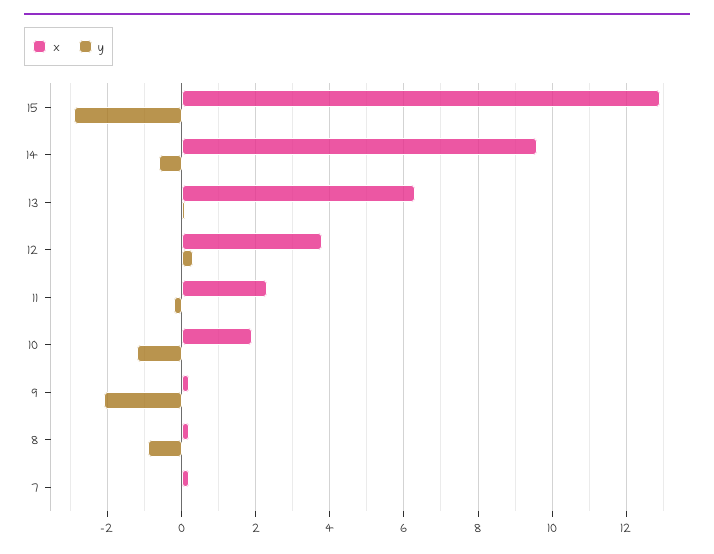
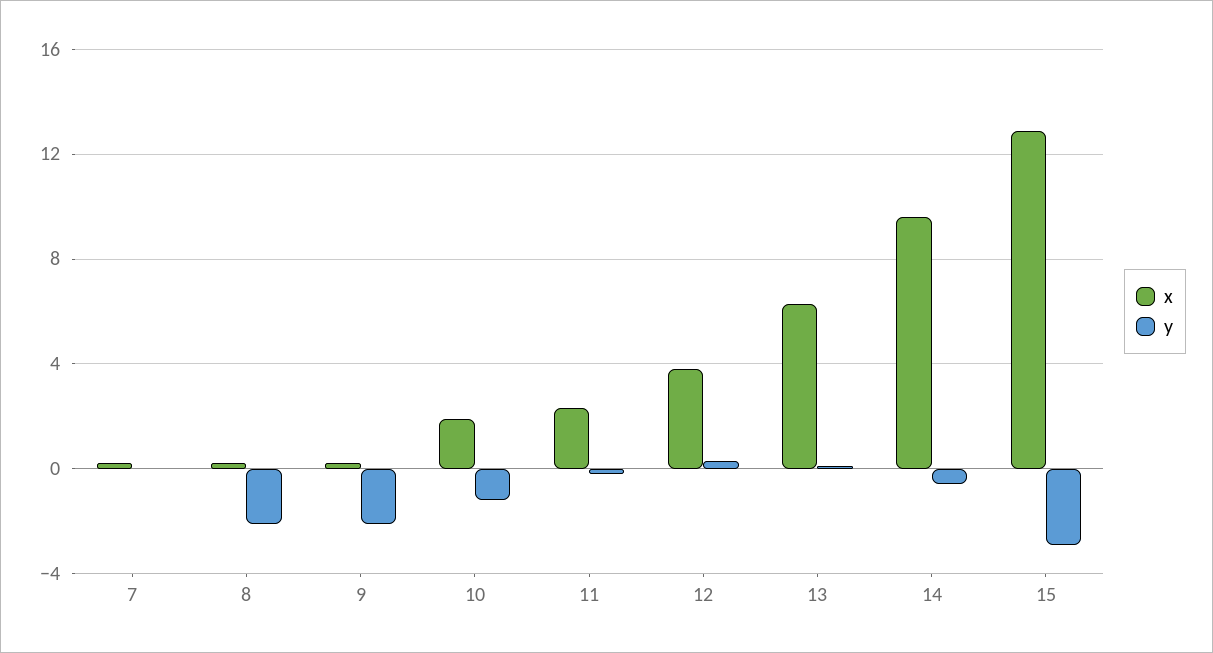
y, 8: -1 -> -2

